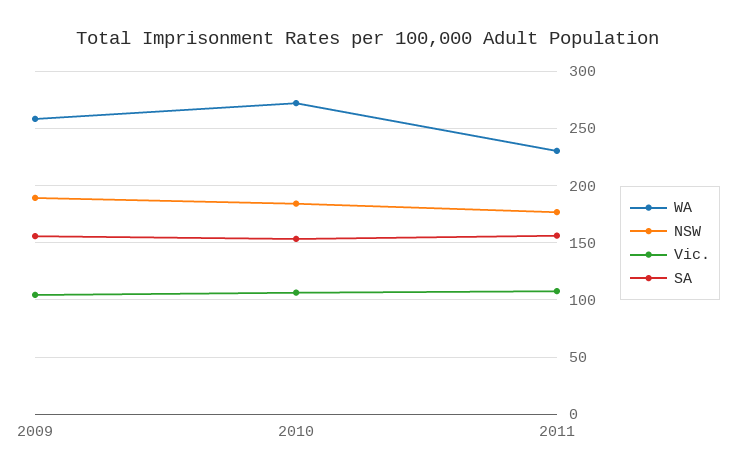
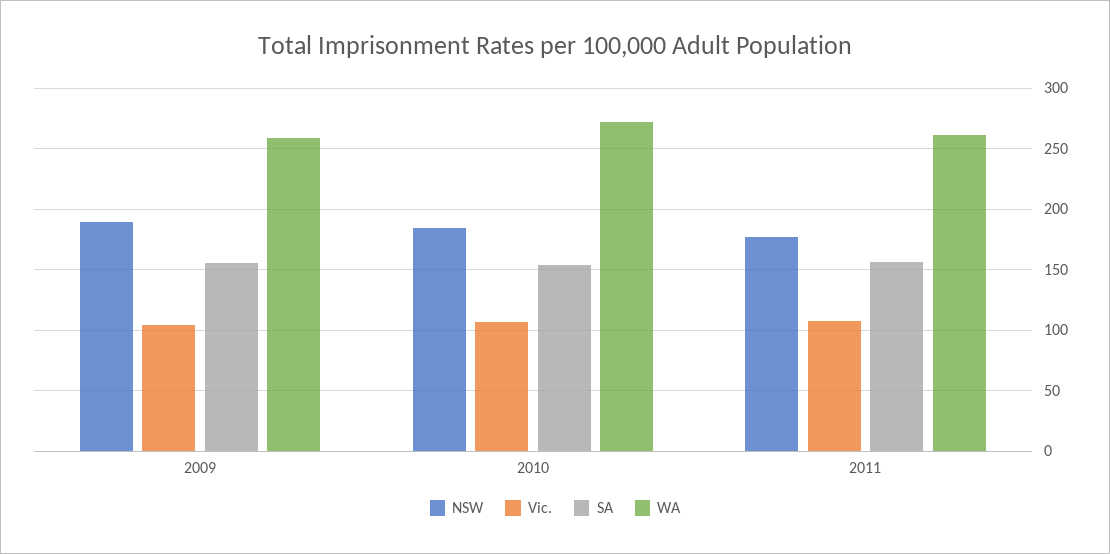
WA, 2011: 230 -> 260

